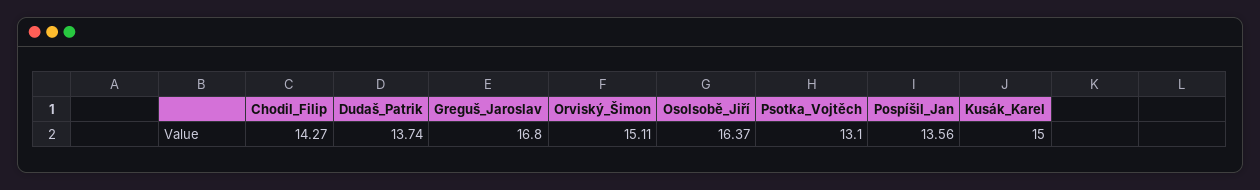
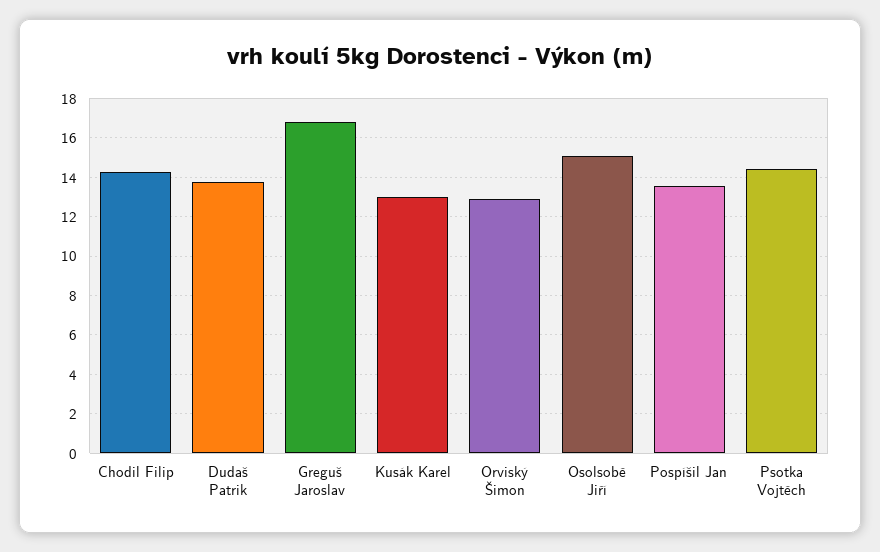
Orviský_Šimon: 15.11 -> 13
Osolsobě_Jiří: 16.37 -> 15
Psotka_Vojtěch: 13.1 -> 14.5
Kusák_Karel: 15 -> 13

